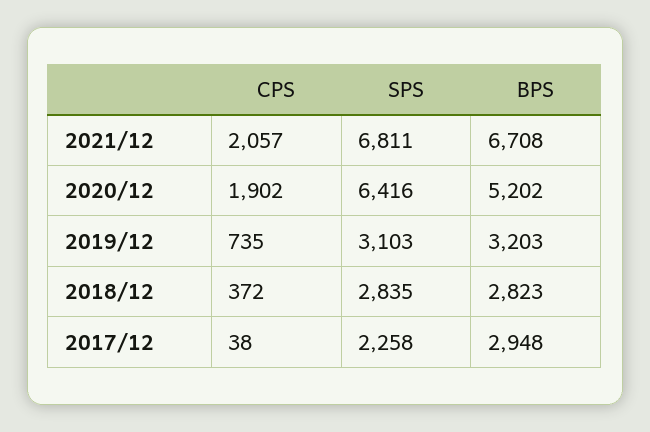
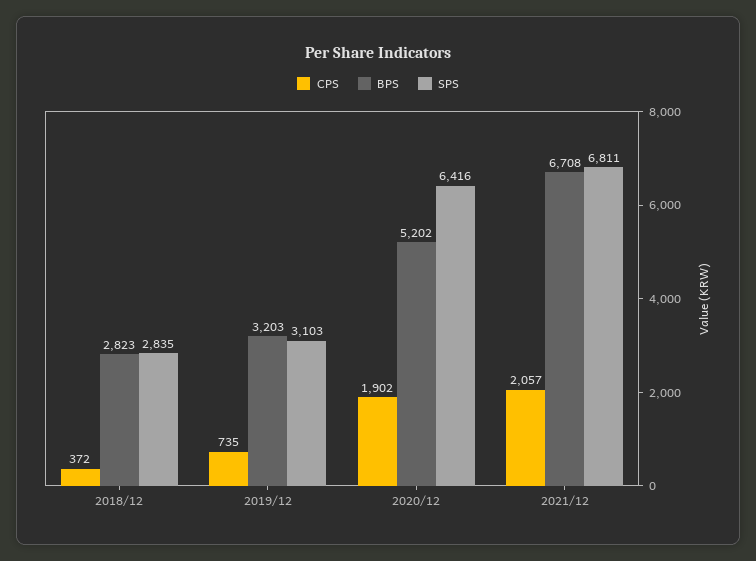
CPS, 2017/12: 38 -> none
SPS, 2017/12: 2258 -> none
BPS, 2017/12: 2948 -> none

